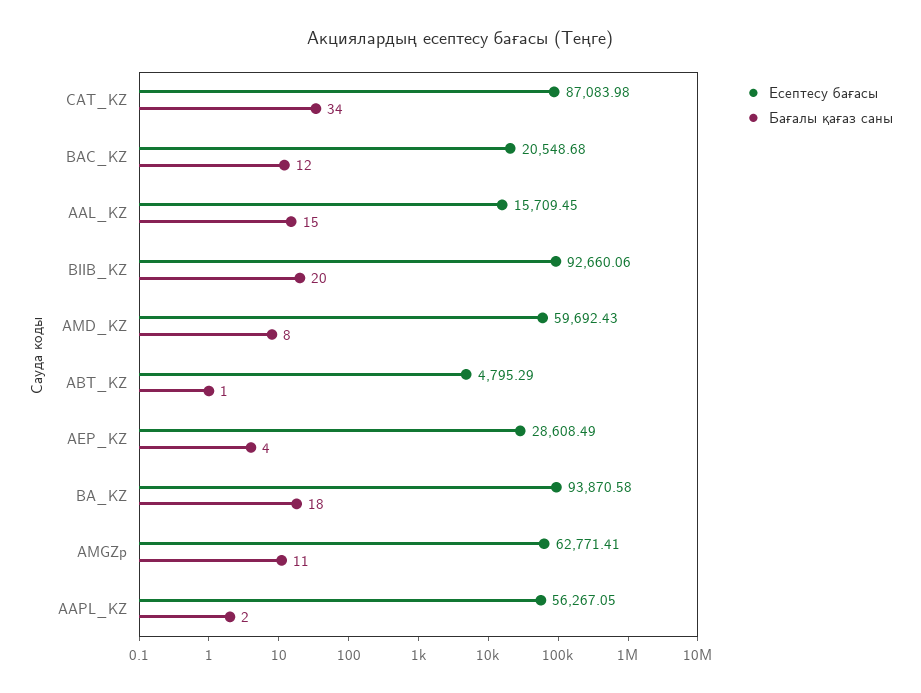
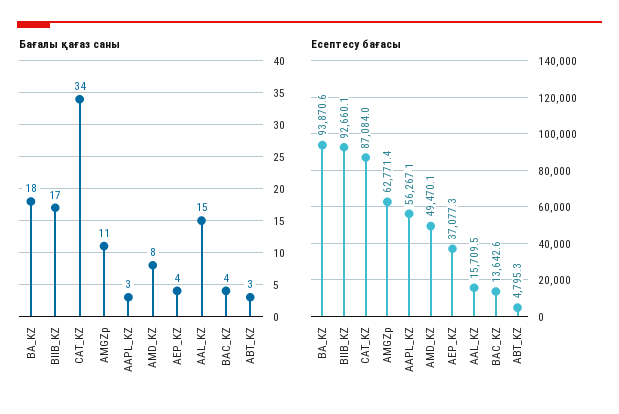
Есептесу бағасы, BAC_KZ: 20548.68 -> 13642.6
Бағалы қағаз саны, BAC_KZ: 12 -> 4
Бағалы қағаз саны, BIIB_KZ: 20 -> 17
Есептесу бағасы, AMD_KZ: 59692.43 -> 49470.1
Бағалы қағаз саны, ABT_KZ: 1 -> 3
Есептесу бағасы, AEP_KZ: 28608.49 -> 37077.3
Бағалы қағаз саны, AAPL_KZ: 2 -> 3

